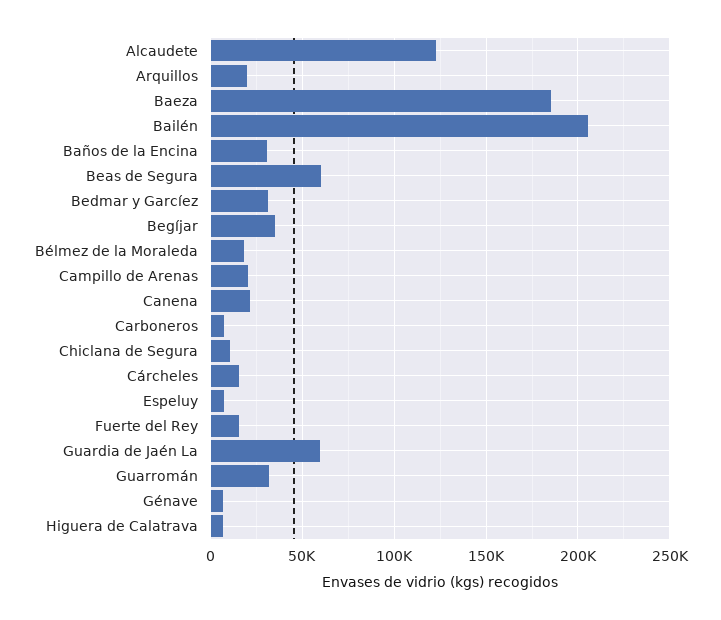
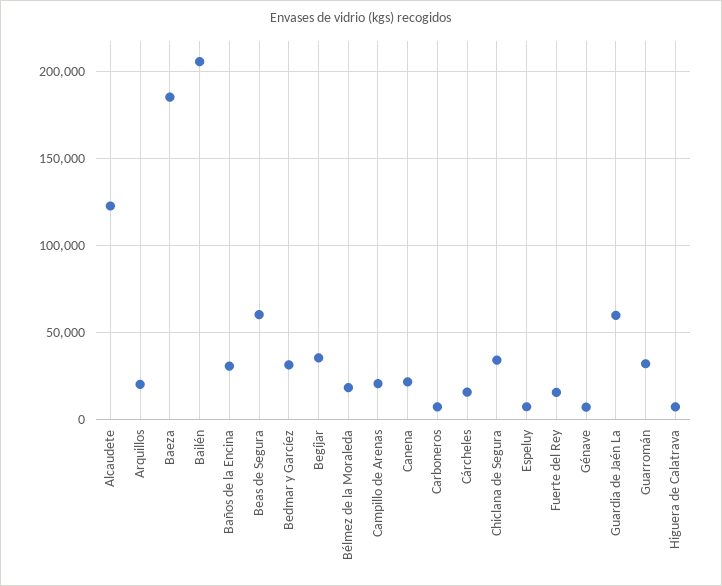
Chiclana de Segura: 10000 -> 35000

